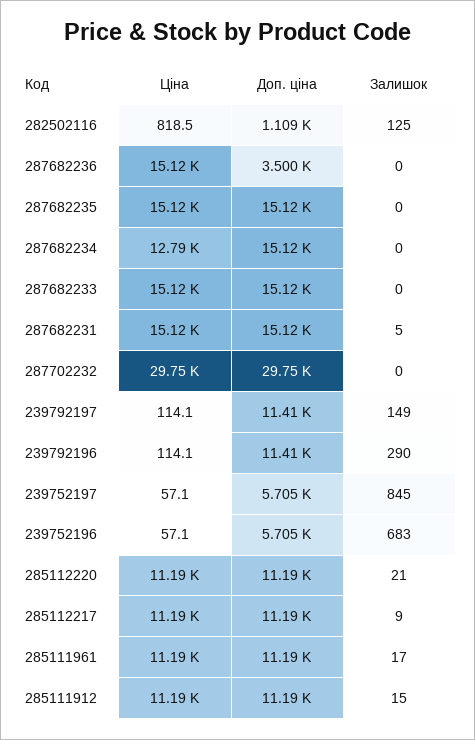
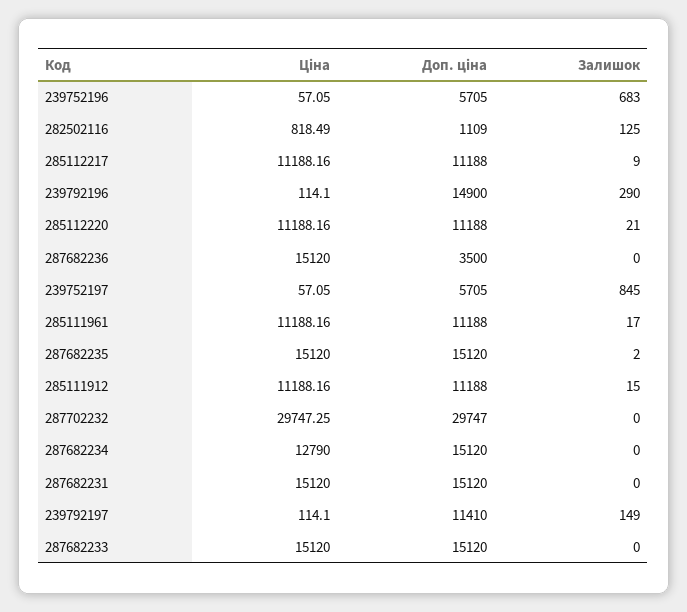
Залишок, 287682235: 0 -> 2
Залишок, 287682231: 5 -> 0
Доп. ціна, 239792196: 11410 -> 14900

